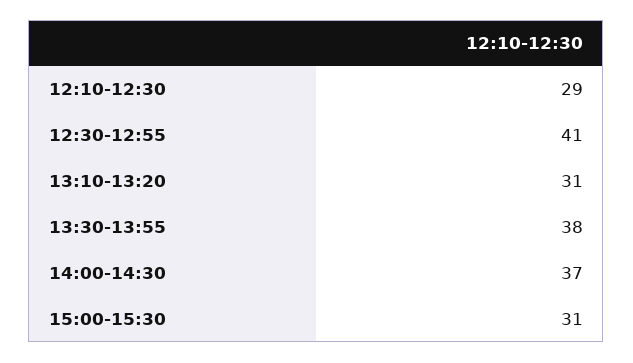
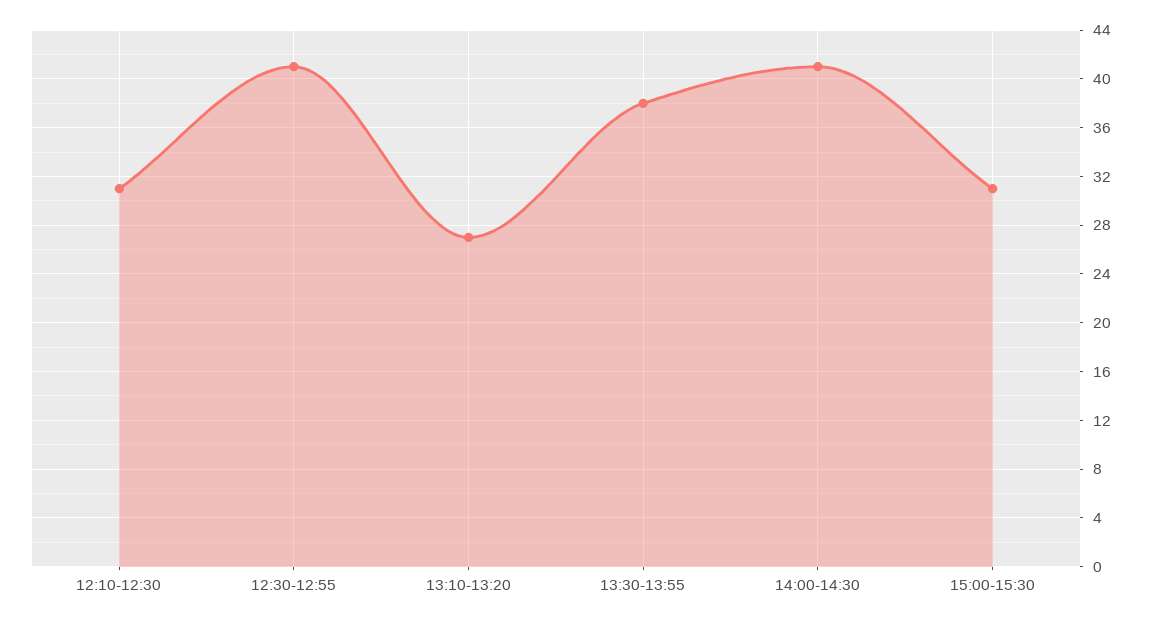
12:10-12:30: 29 -> 31
13:10-13:20: 31 -> 27
14:00-14:30: 37 -> 41

